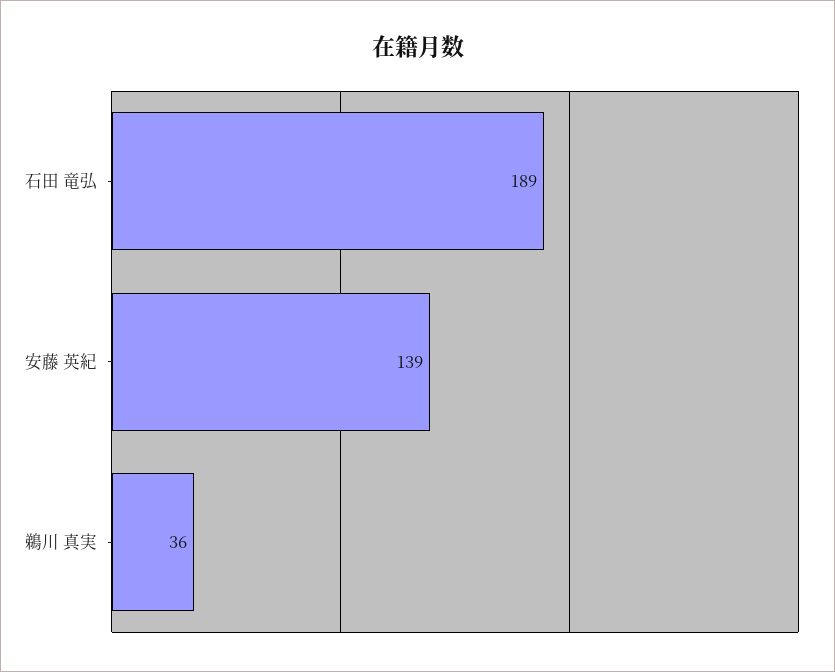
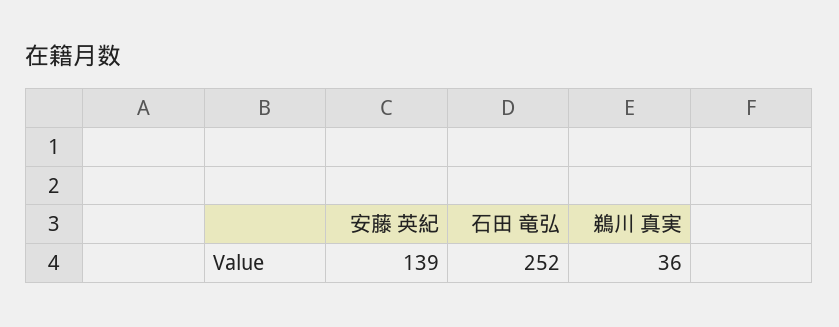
石田 竜弘: 189 -> 252

